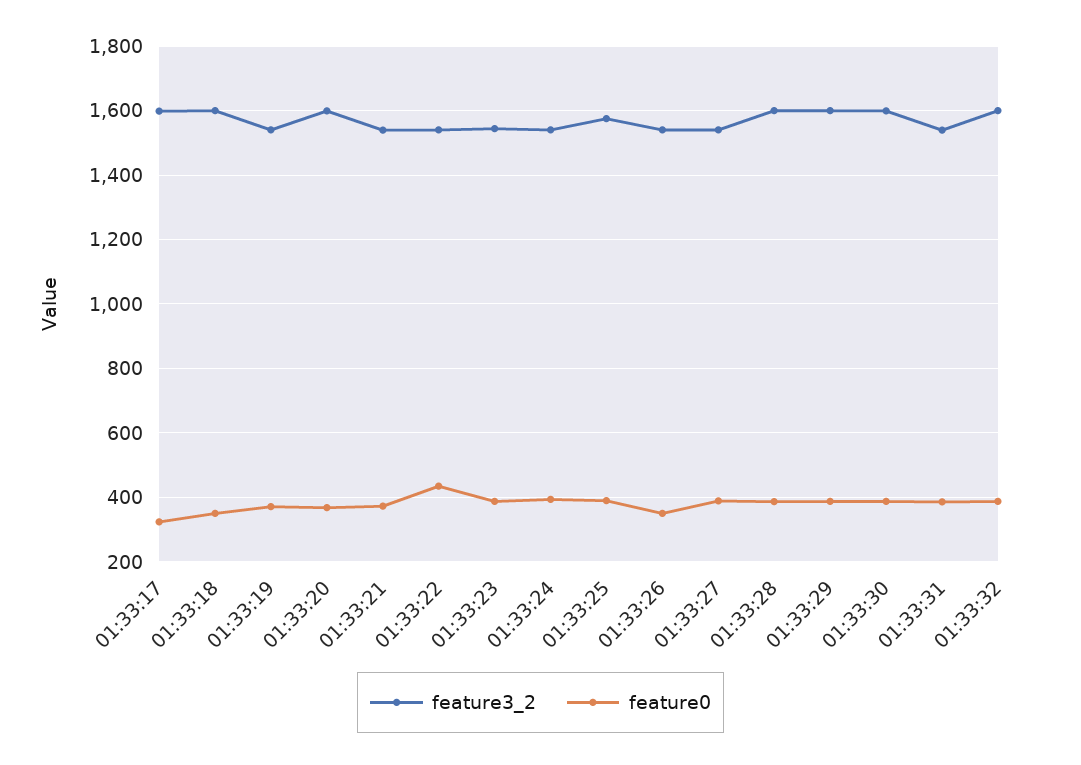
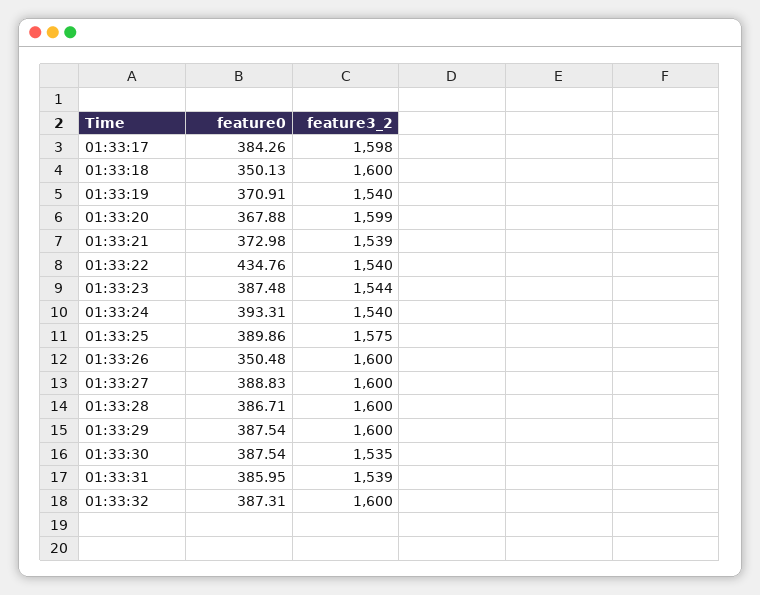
feature0, 01:33:17: 320 -> 384.26
feature3_2, 01:33:26: 1540 -> 1600
feature3_2, 01:33:27: 1540 -> 1600
feature3_2, 01:33:30: 1600 -> 1535

